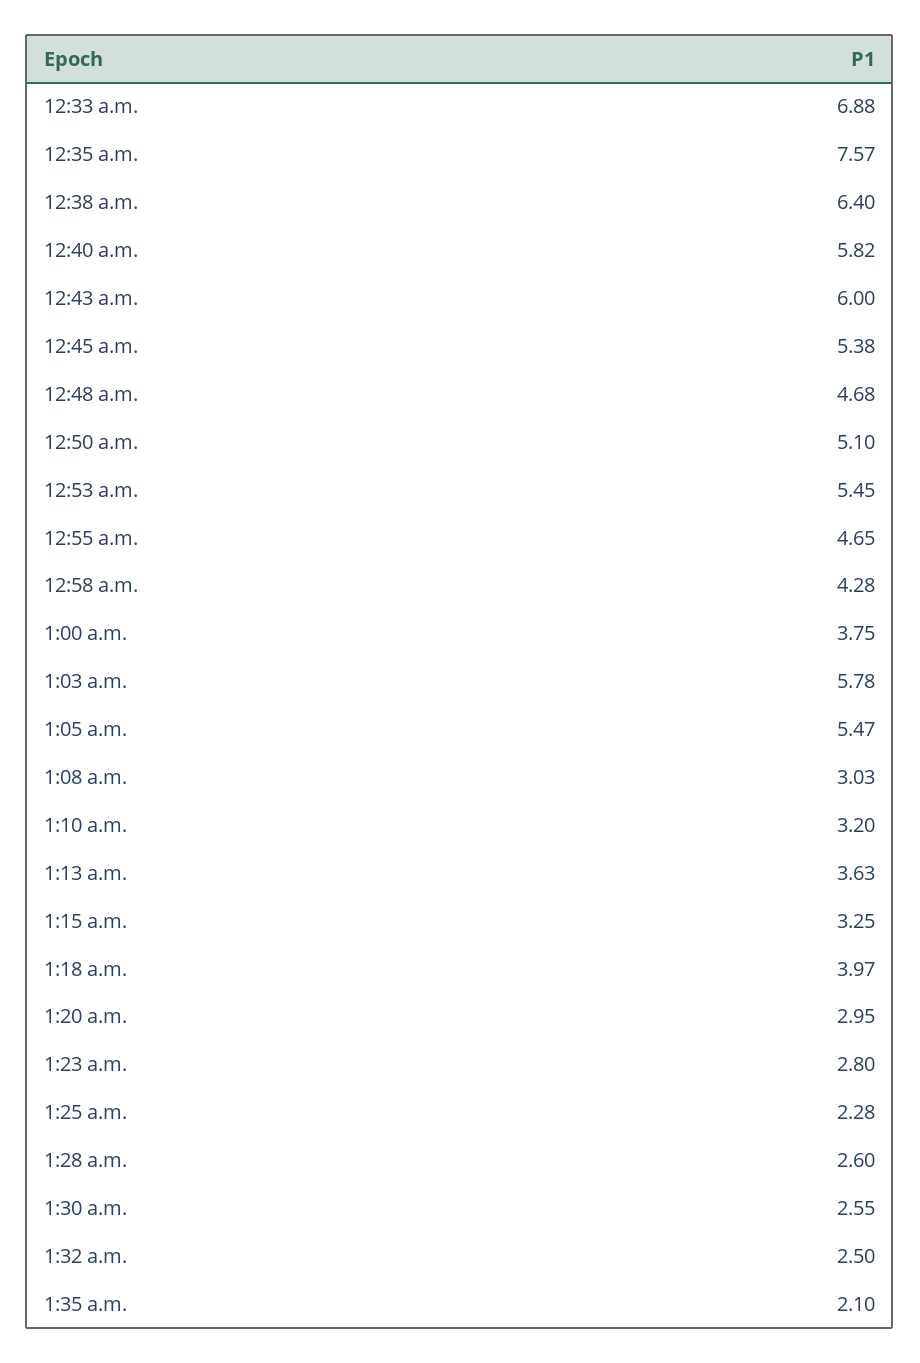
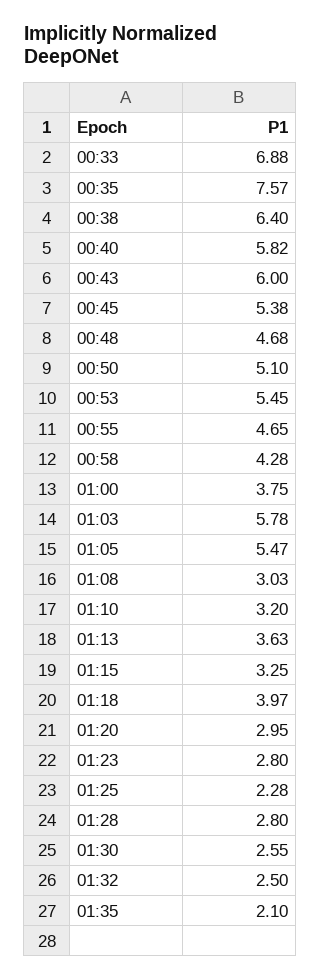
1:28 a.m.: 2.6 -> 2.8

